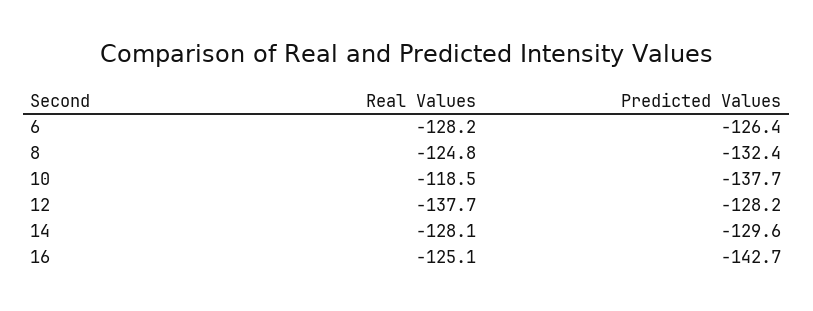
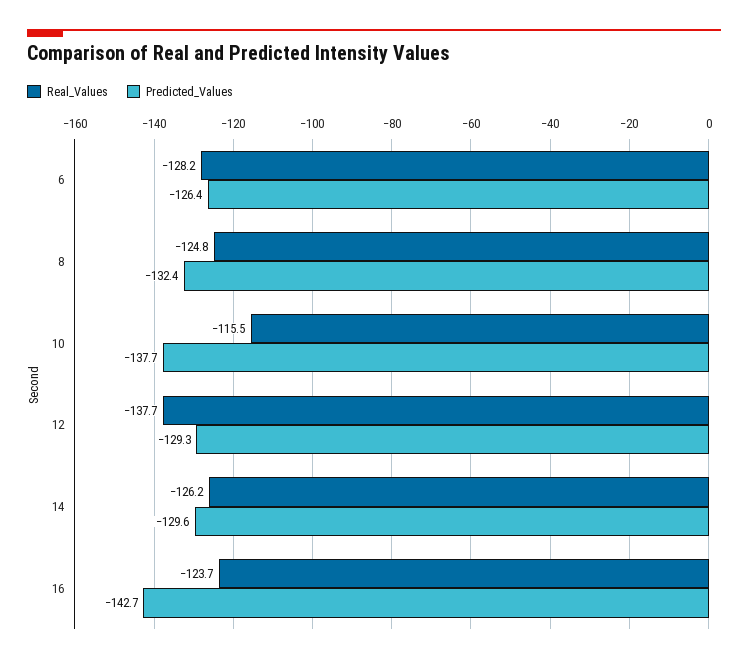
Real Values, 10: -118.5 -> -115.5
Predicted Values, 12: -128.2 -> -129.3
Real Values, 14: -128.1 -> -126.2
Real Values, 16: -125.1 -> -123.7

